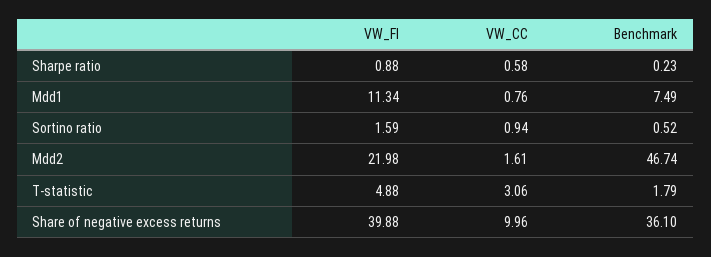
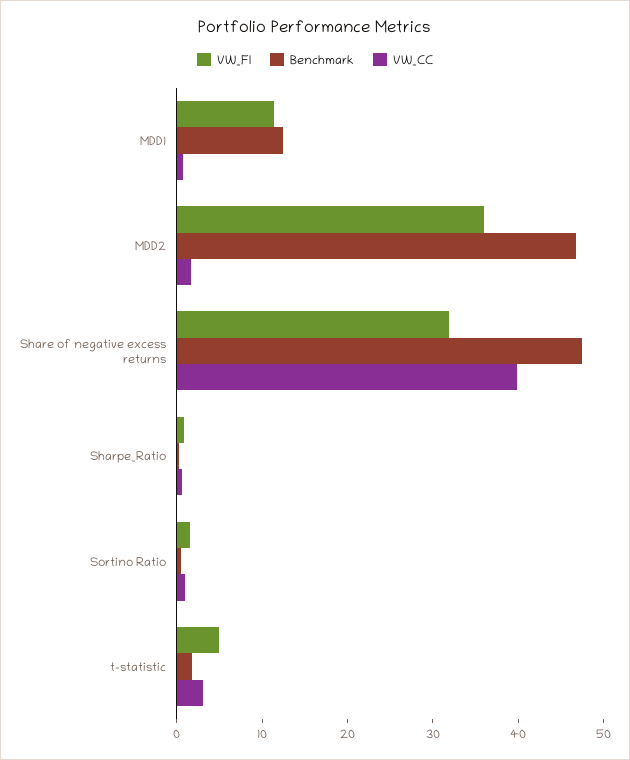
Benchmark, Mdd1: 7.49 -> 12
VW_FI, Mdd2: 21.98 -> 36
VW_FI, Share of negative excess returns: 39.88 -> 32
VW_CC, Share of negative excess returns: 9.96 -> 40
Benchmark, Share of negative excess returns: 36.1 -> 48

